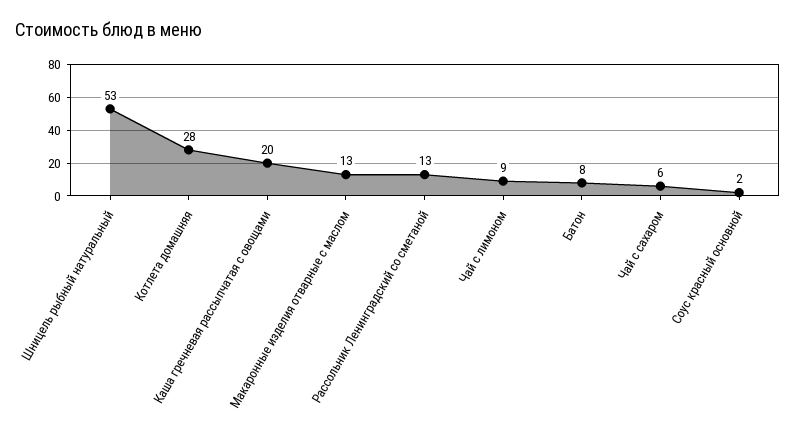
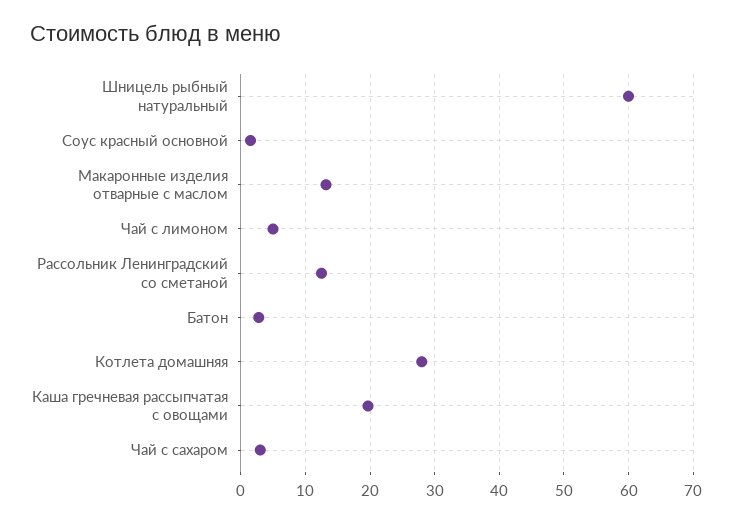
Шницель рыбный натуральный: 53 -> 60
Чай с лимоном: 9 -> 5
Батон: 8 -> 3
Чай с сахаром: 6 -> 3

